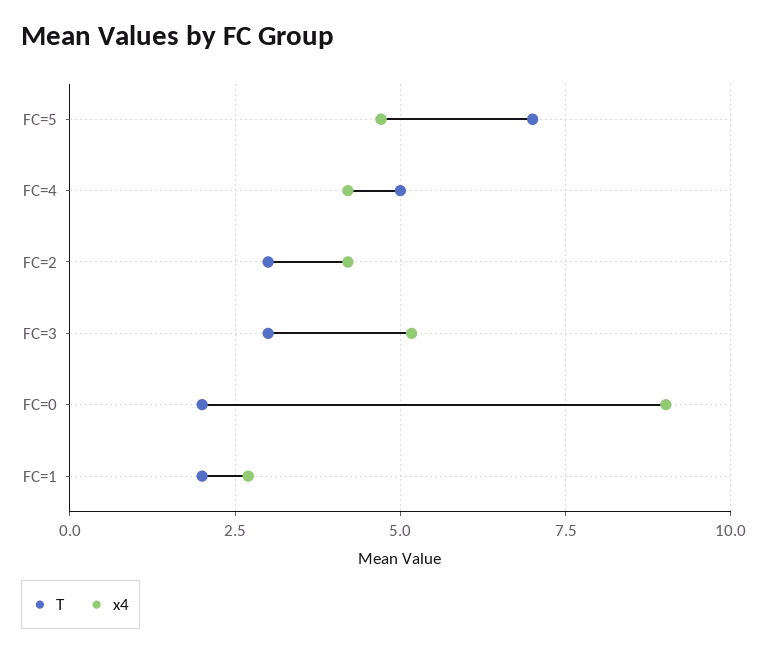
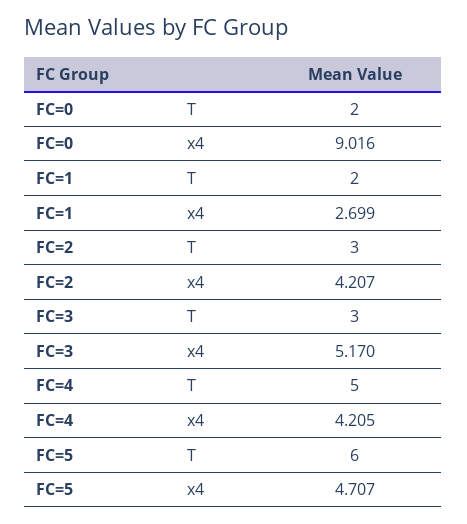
T, FC=5: 7 -> 6

